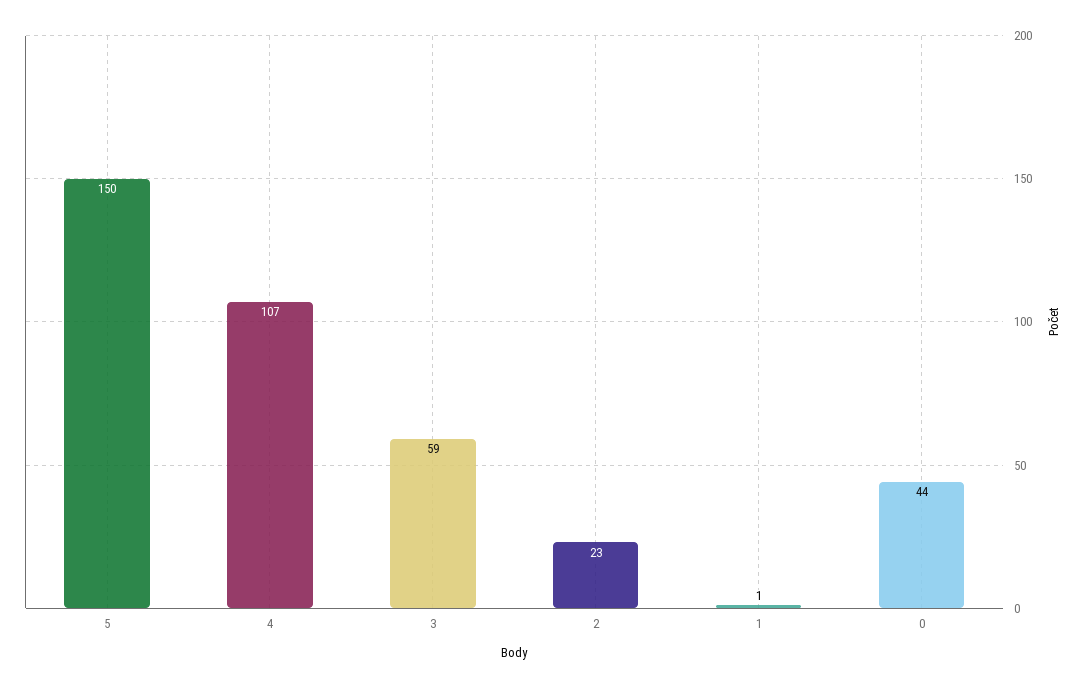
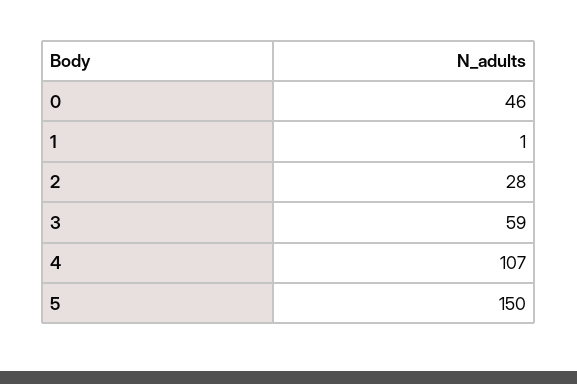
2: 23 -> 28
0: 44 -> 46

